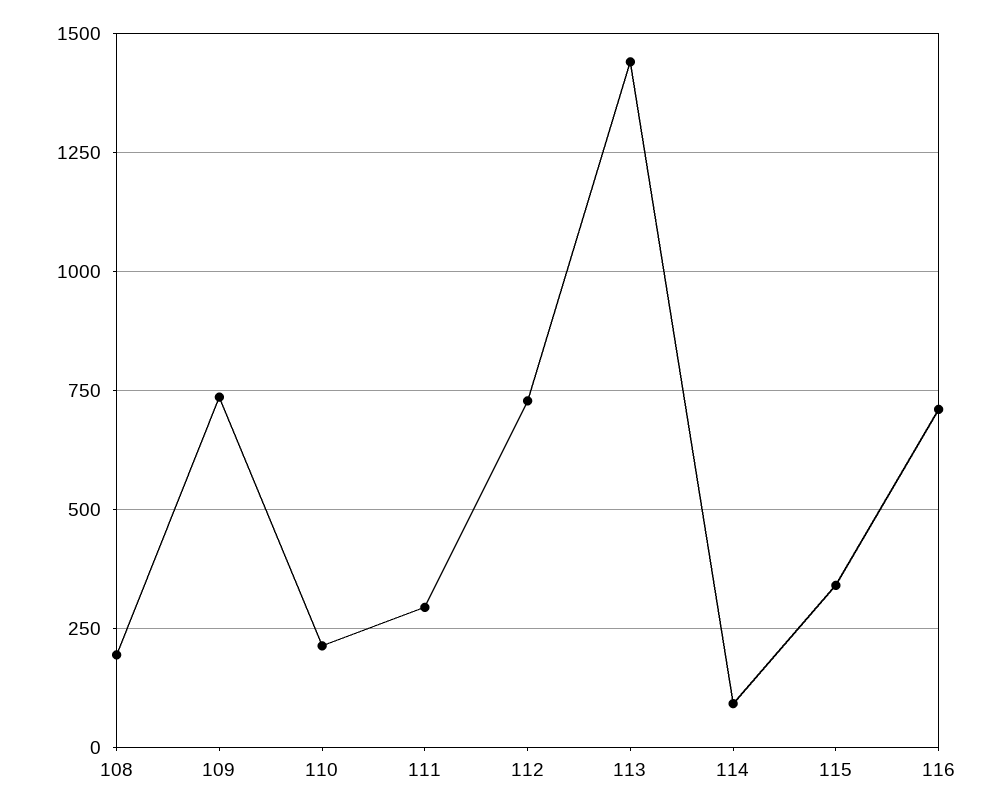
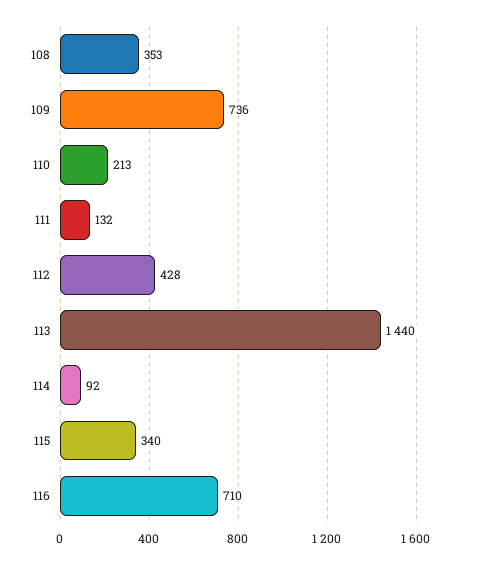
108: 200 -> 353
111: 300 -> 132
112: 725 -> 428

